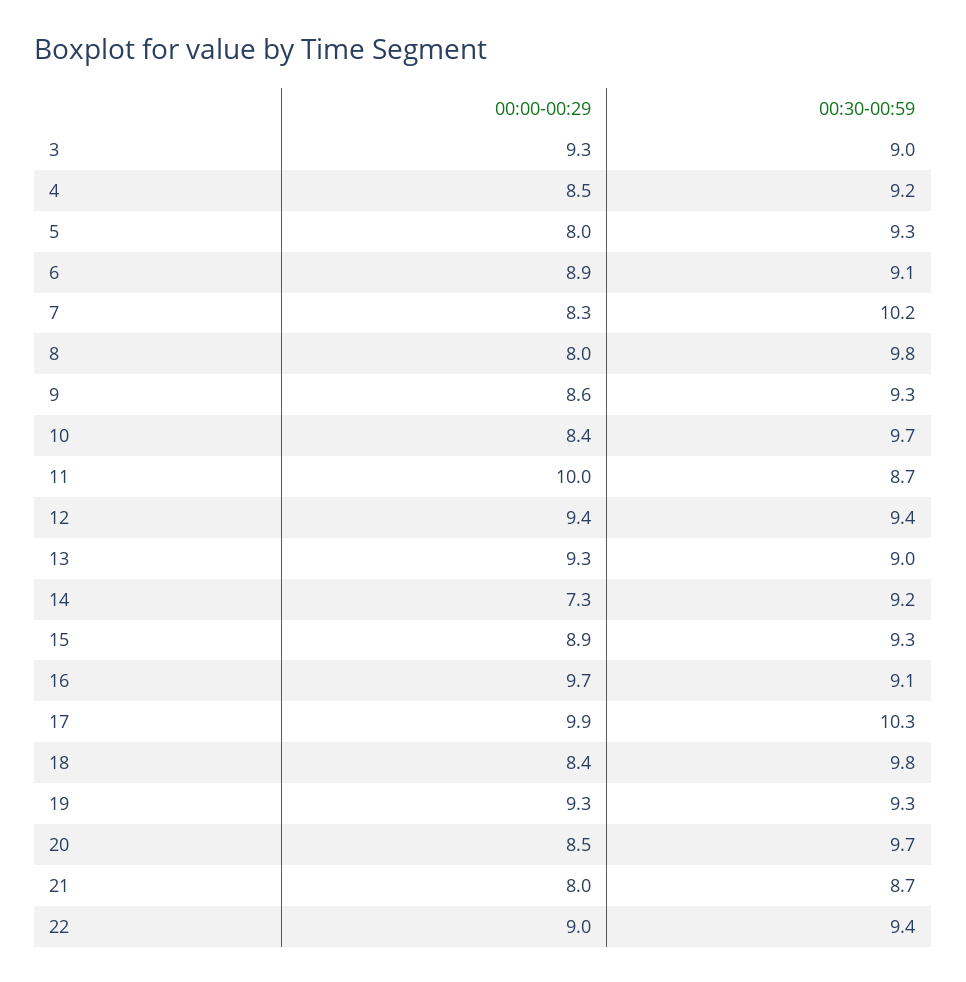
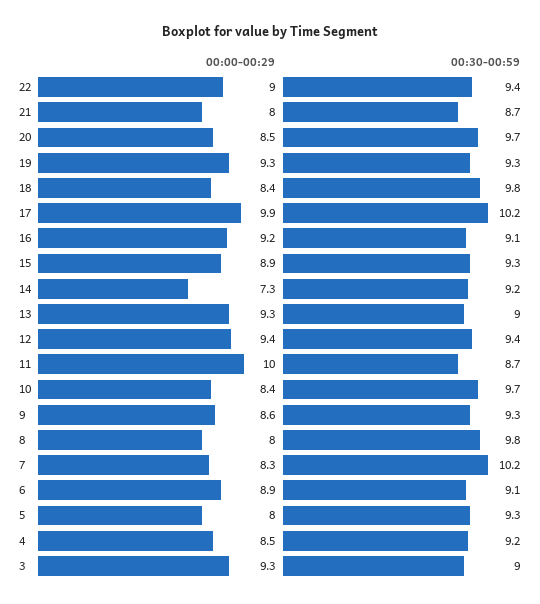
00:00-00:29, 16: 9.7 -> 9.2
00:30-00:59, 17: 10.3 -> 10.2

